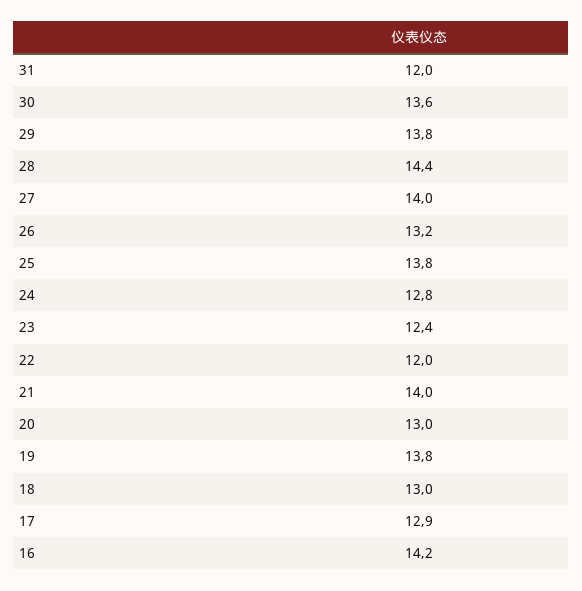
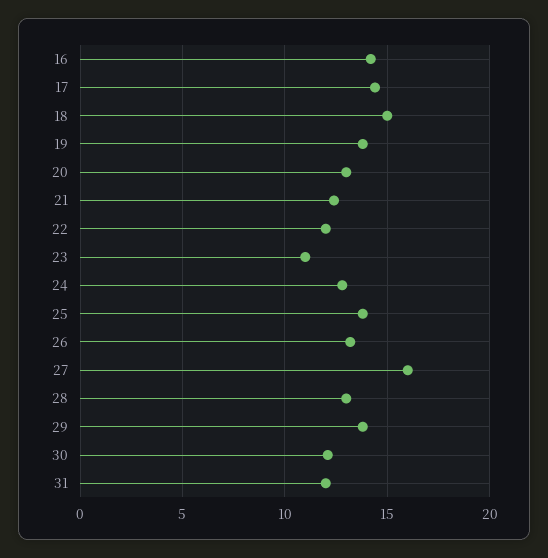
30: 13.6 -> 12
28: 14.4 -> 13
27: 14 -> 16
23: 12.4 -> 11
21: 14 -> 12.5
18: 13 -> 15
17: 12.9 -> 14.5

